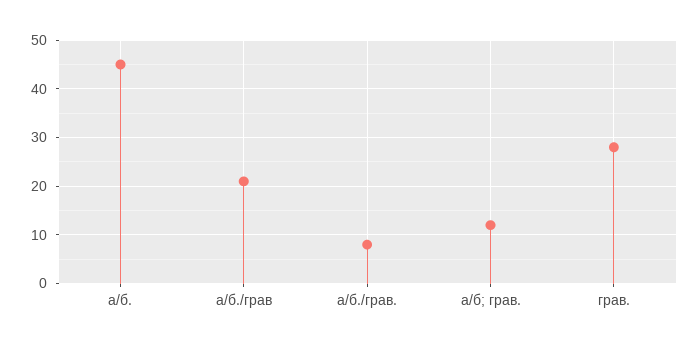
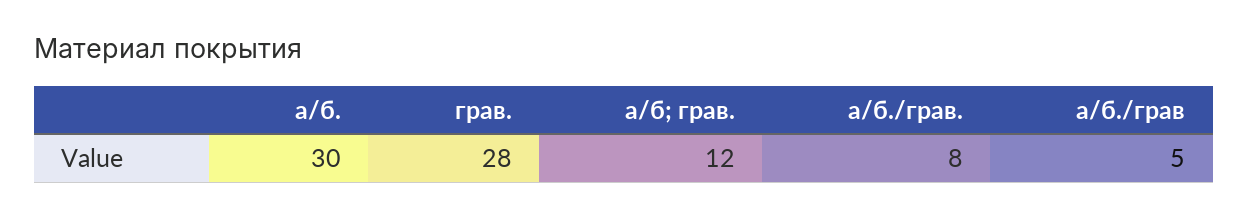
а/б.: 45 -> 30
а/б./грав: 20 -> 5

